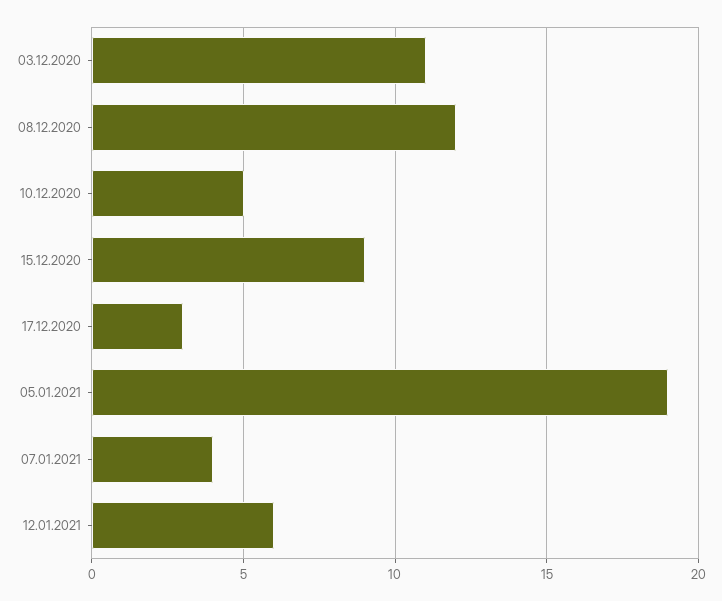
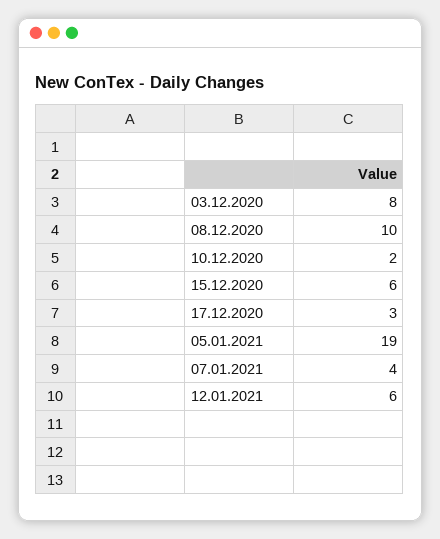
03.12.2020: 11 -> 8
08.12.2020: 12 -> 10
10.12.2020: 5 -> 2
15.12.2020: 9 -> 6

